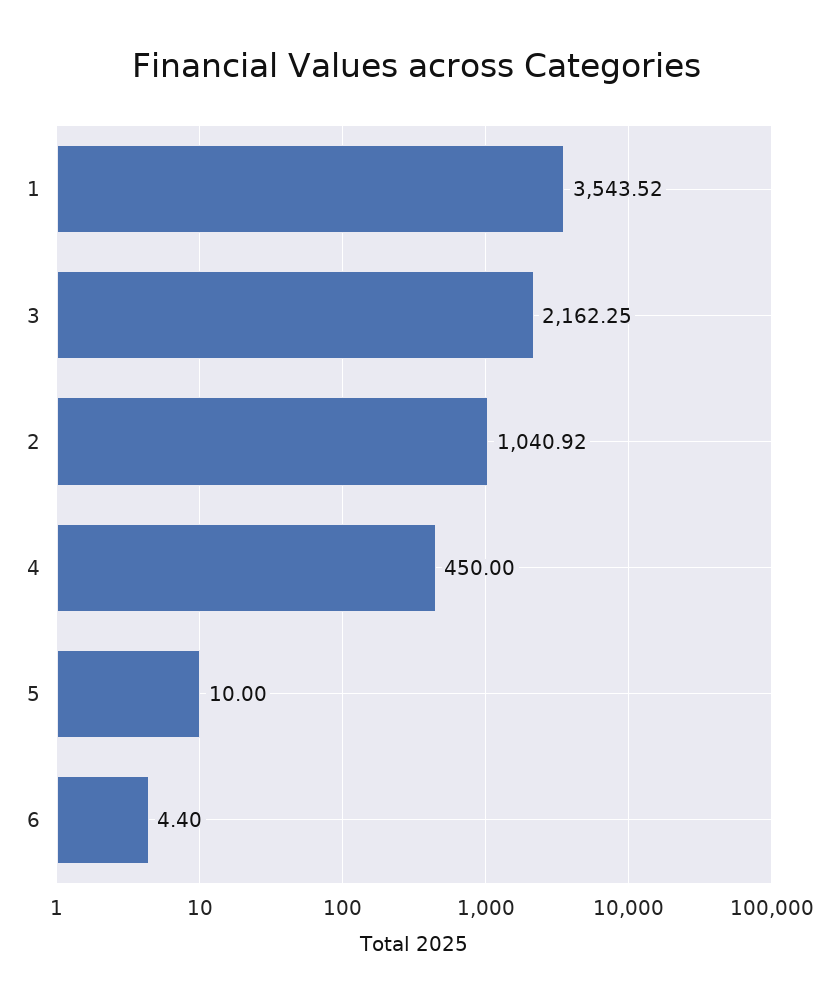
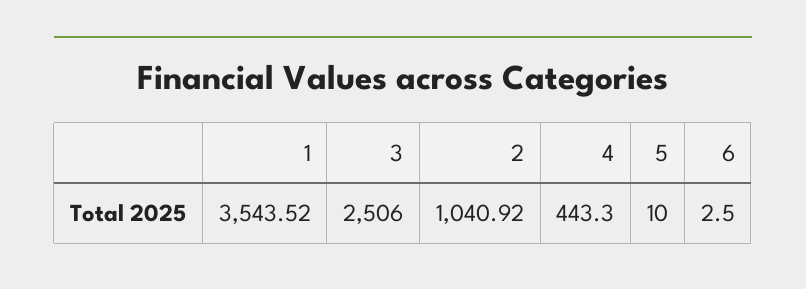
3: 2162.25 -> 2506
4: 450 -> 443.3
6: 4.4 -> 2.5

